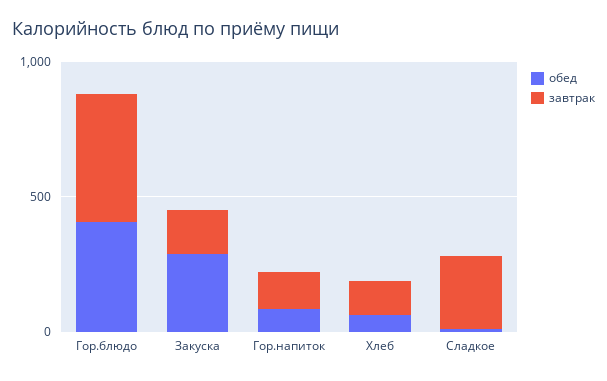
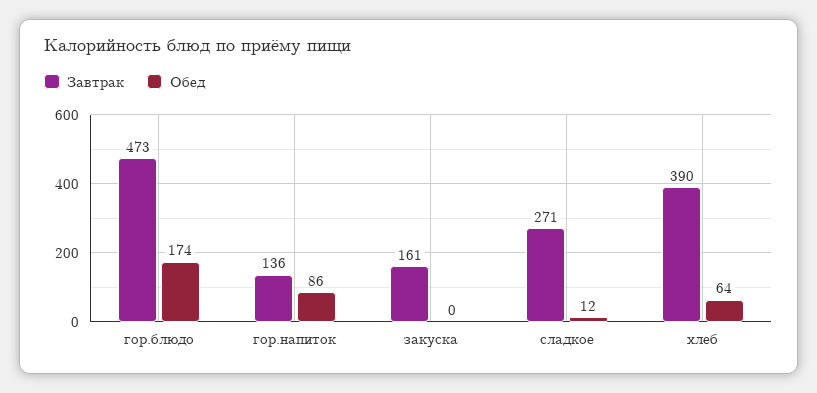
обед, Гор.блюдо: 400 -> 174
обед, Закуска: 300 -> 0
завтрак, Хлеб: 100 -> 390

